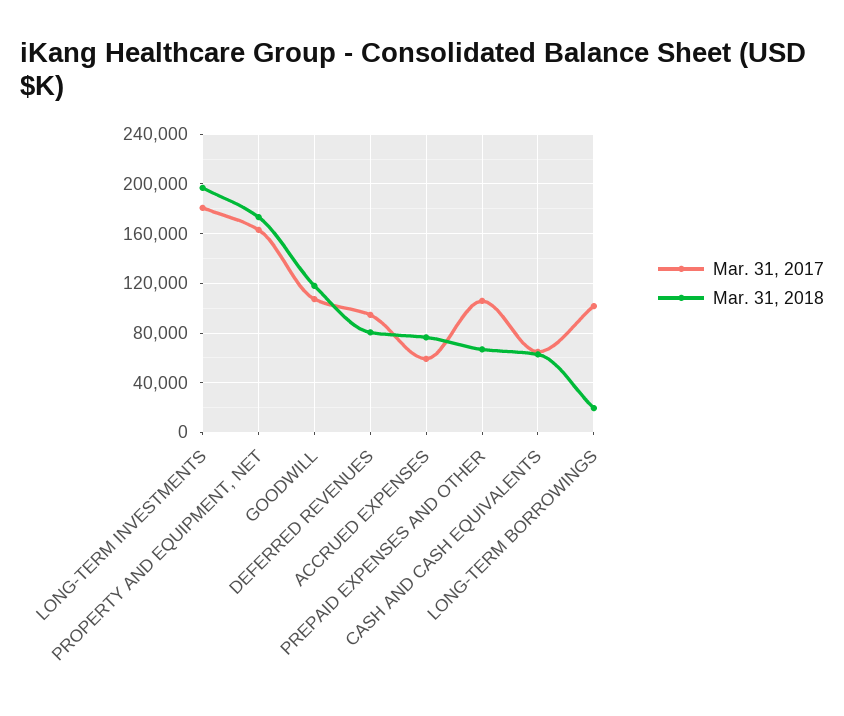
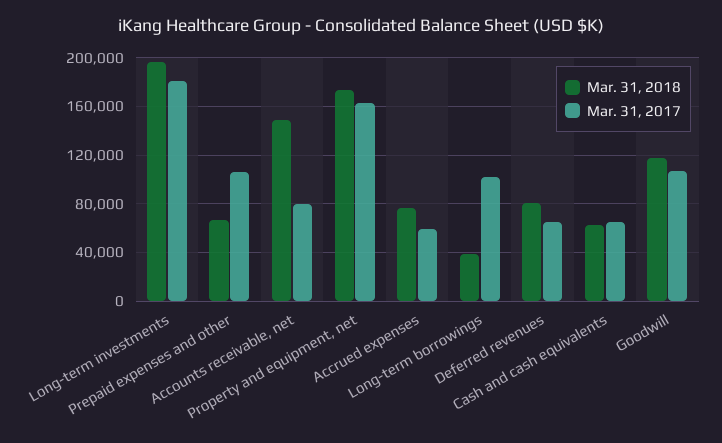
Mar. 31, 2017, DEFERRED REVENUES: 95000 -> 65000
Mar. 31, 2018, LONG-TERM BORROWINGS: 20000 -> 40000
Mar. 31, 2018, Accounts receivable, net: none -> 150000
Mar. 31, 2017, Accounts receivable, net: none -> 80000

